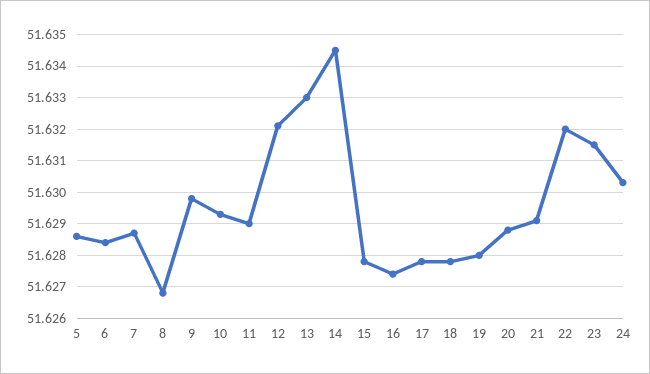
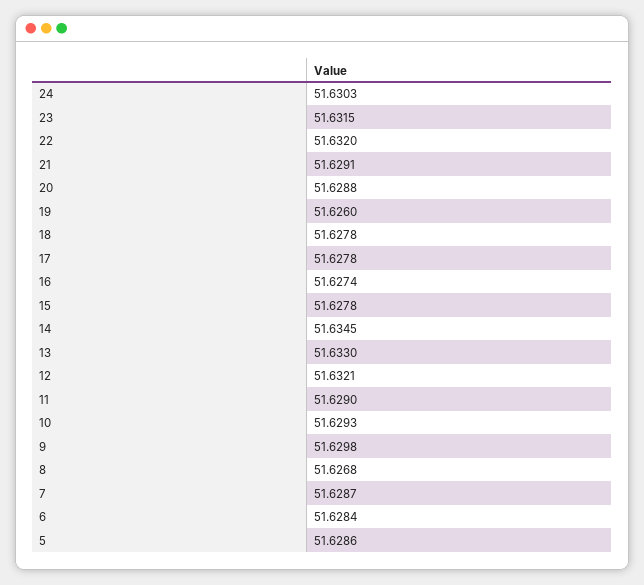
19: 51.628 -> 51.626

